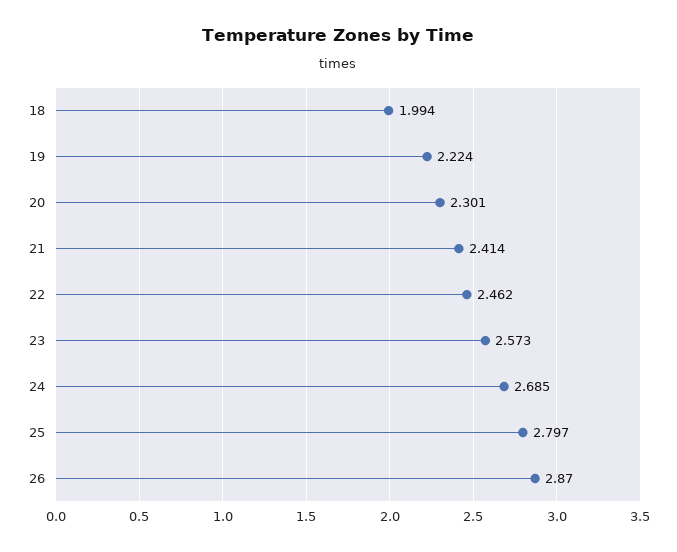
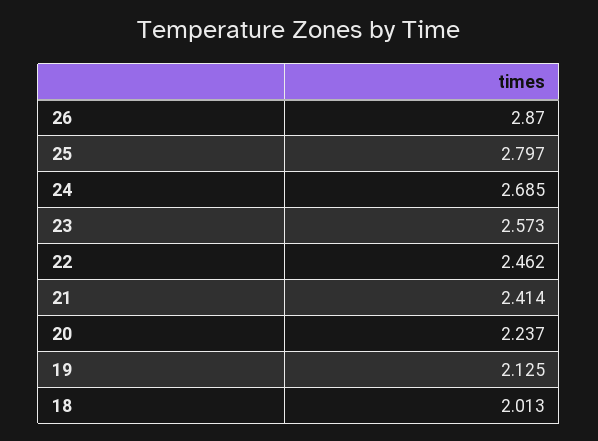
18: 1.994 -> 2.013
19: 2.224 -> 2.125
20: 2.301 -> 2.237

